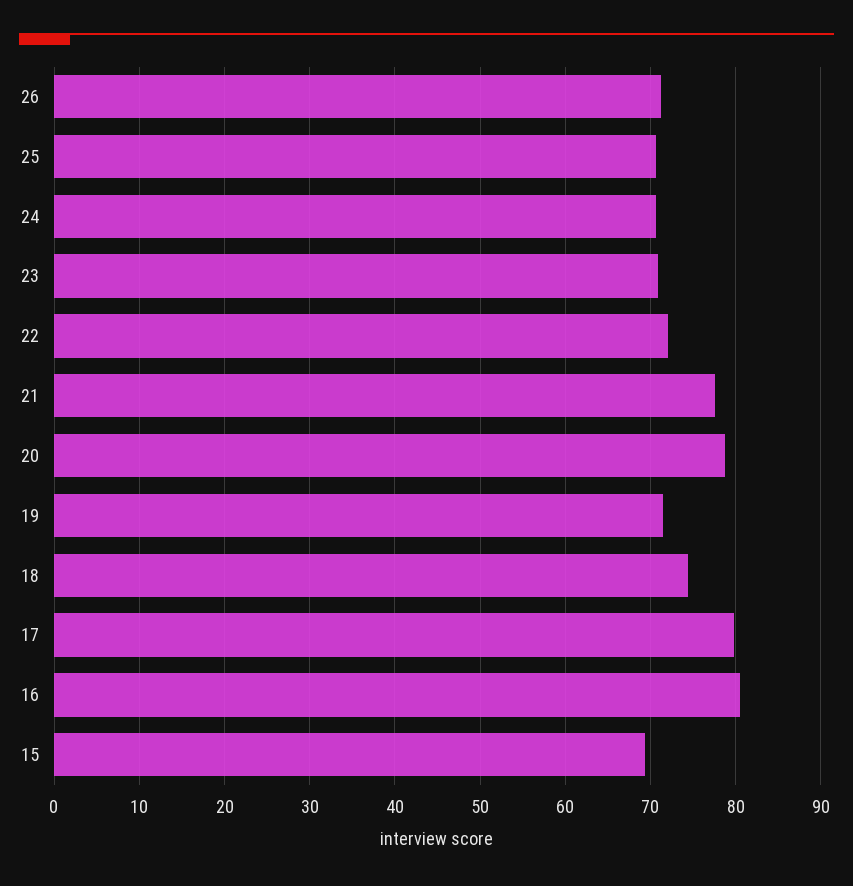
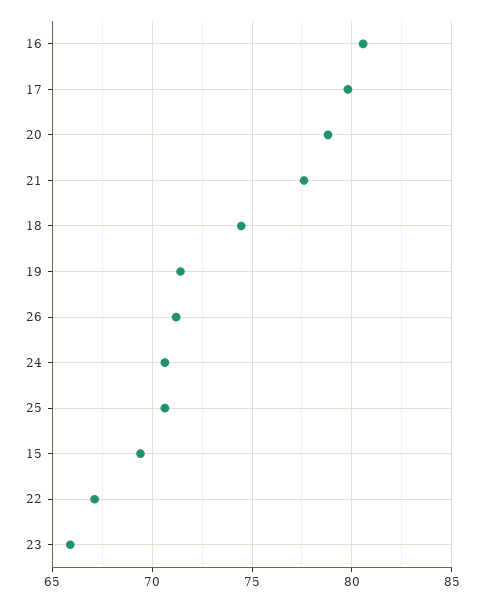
23: 71 -> 66
22: 72 -> 67

